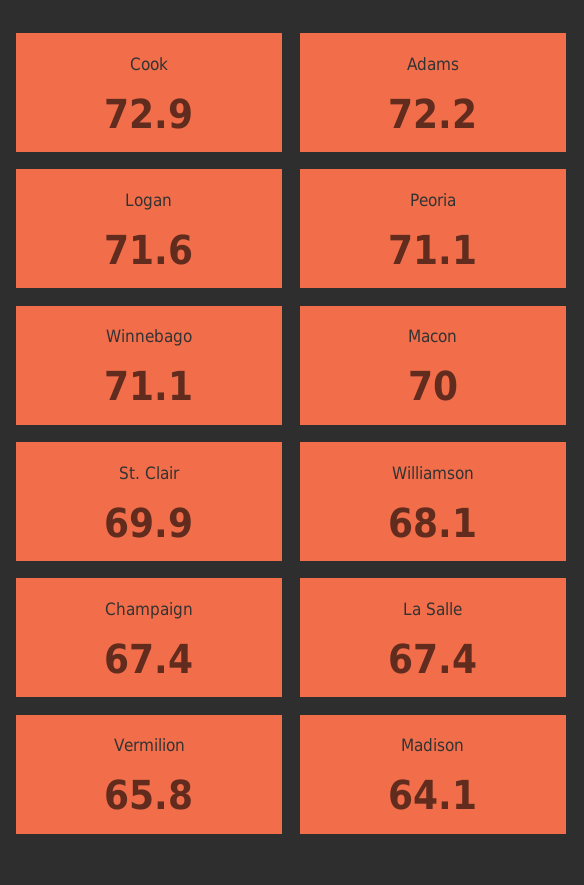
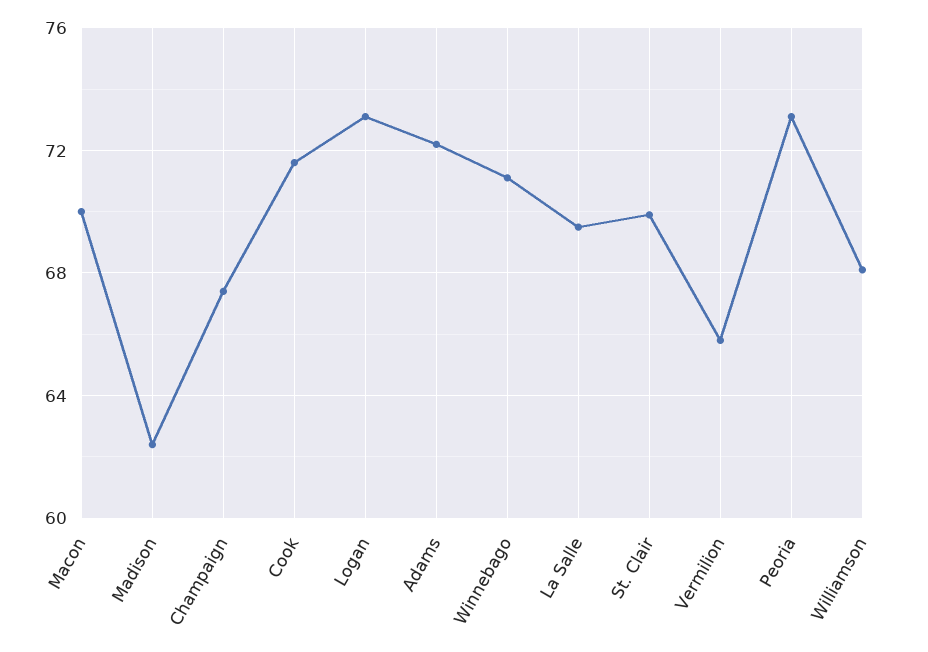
Cook: 72.9 -> 71.5
Logan: 71.6 -> 73
Peoria: 71.1 -> 73
La Salle: 67.4 -> 69.5
Madison: 64.1 -> 62.5

